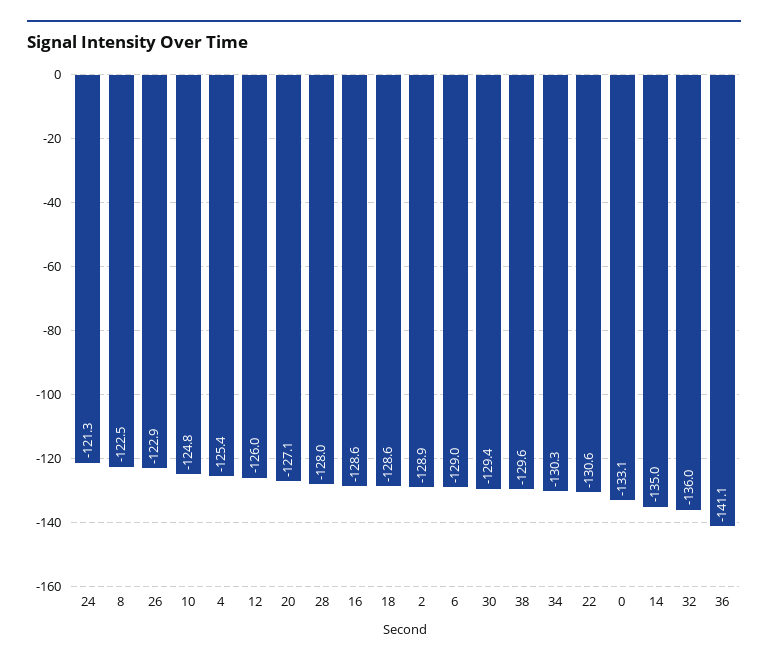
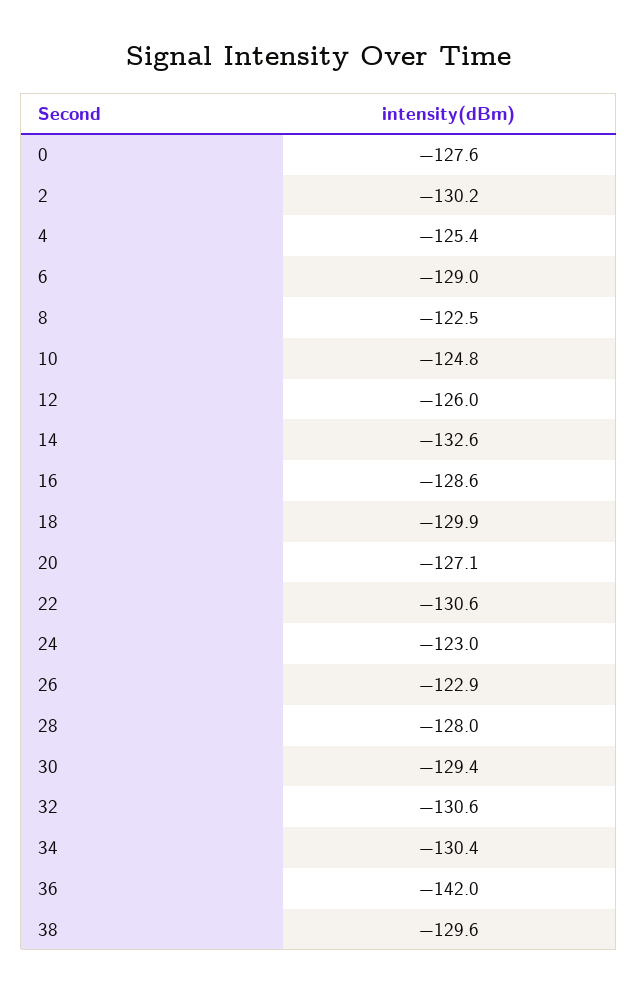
24: -121.3 -> -123
18: -128.6 -> -129.9
2: -128.9 -> -130.2
34: -130.3 -> -130.4
0: -133.1 -> -127.6
14: -135 -> -132.6
32: -136 -> -130.6
36: -141.1 -> -142

